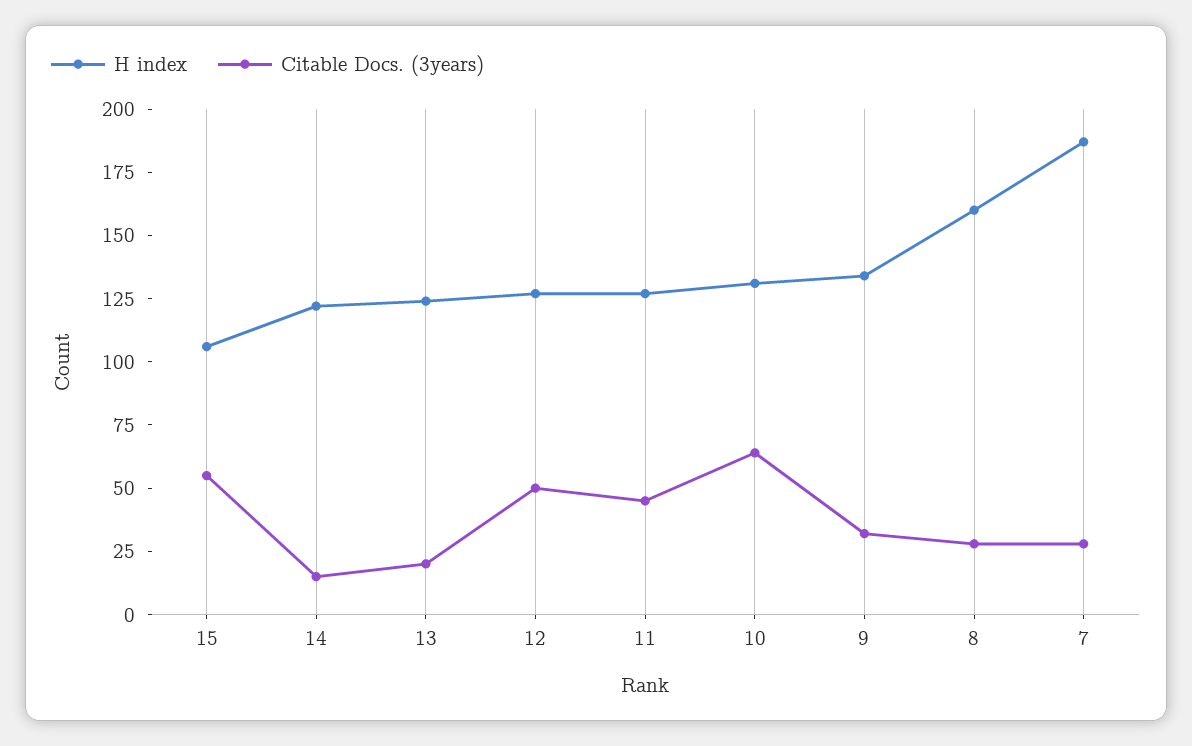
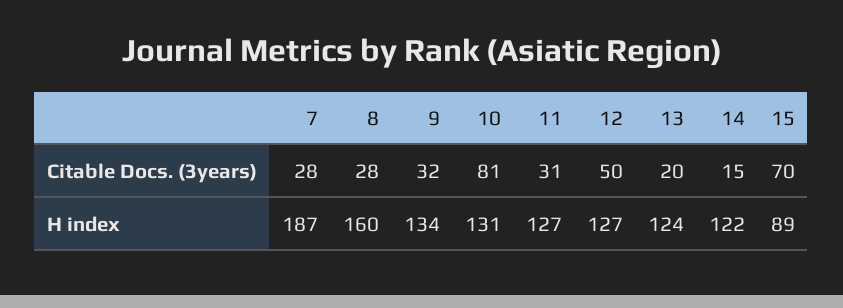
H index, 15: 105 -> 89
Citable Docs. (3years), 15: 55 -> 70
Citable Docs. (3years), 11: 45 -> 31
Citable Docs. (3years), 10: 65 -> 81

